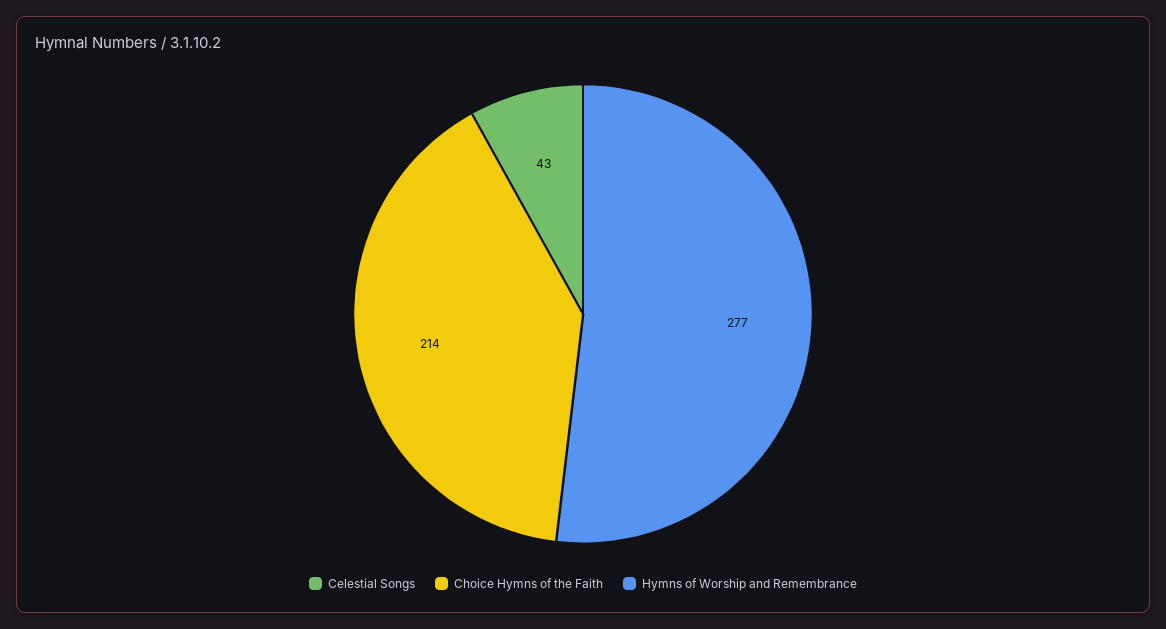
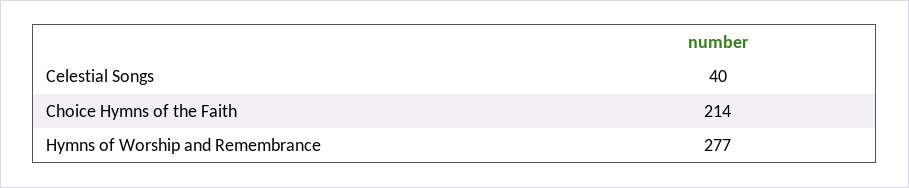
Celestial Songs: 43 -> 40

